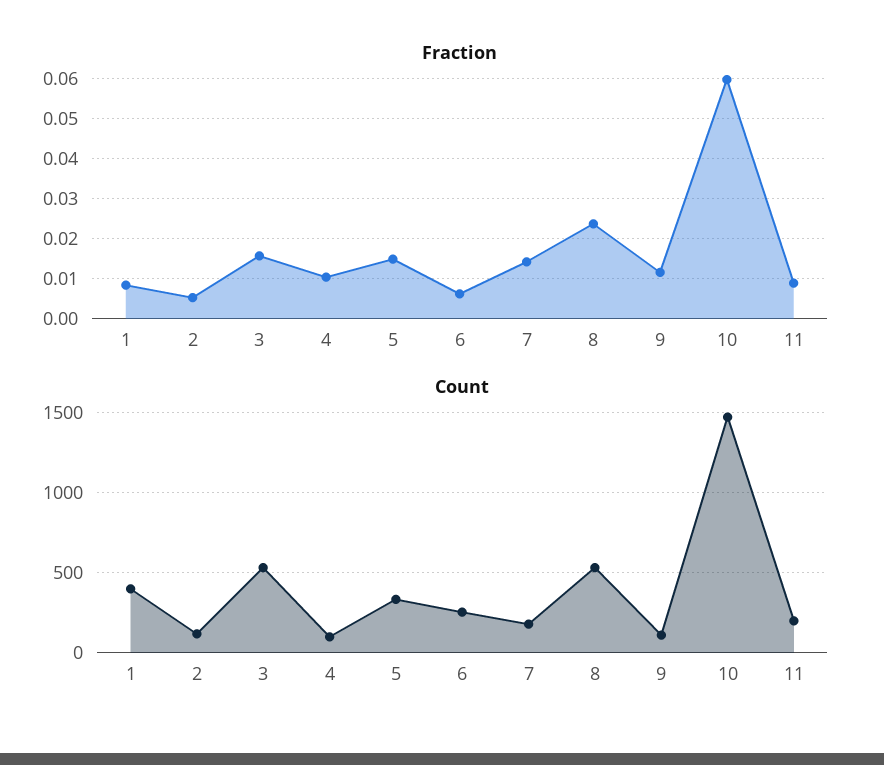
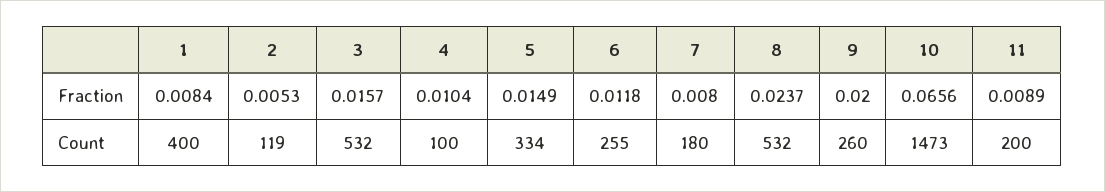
Fraction, 6: 0.006 -> 0.0118
Fraction, 7: 0.014 -> 0.008
Fraction, 9: 0.012 -> 0.02
Fraction, 10: 0.06 -> 0.0656
Count, 9: 100 -> 260

